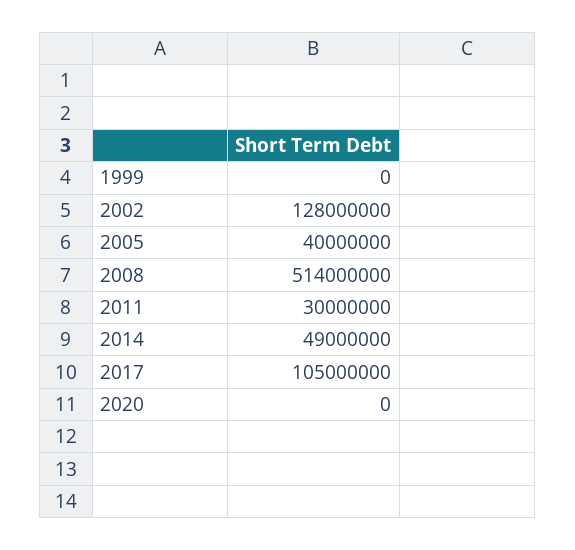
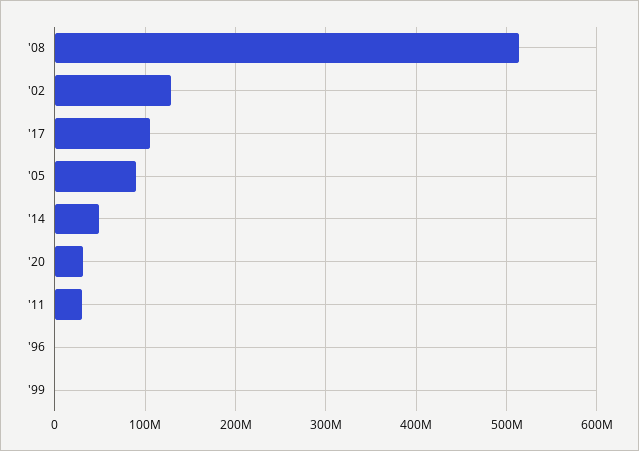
2005: 40000000 -> 90000000
2020: 0 -> 30000000
'96: none -> 0

